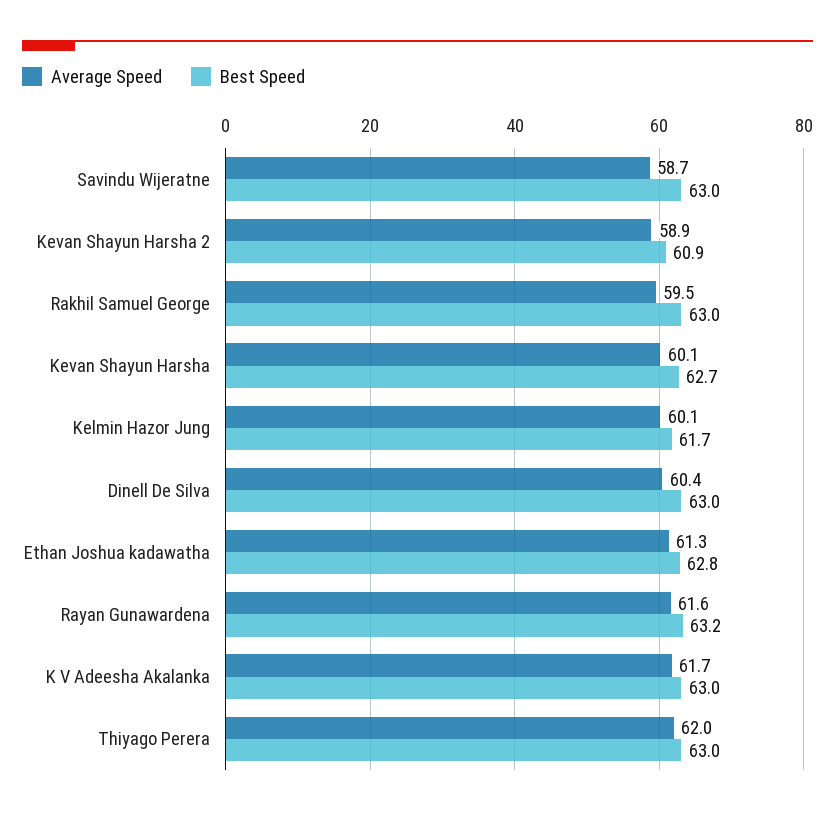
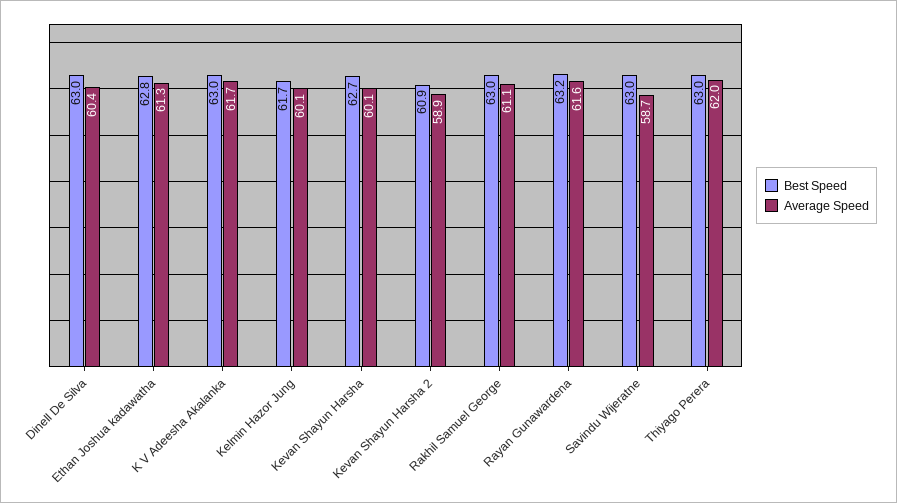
Average Speed, Rakhil Samuel George: 59.5 -> 61.1

